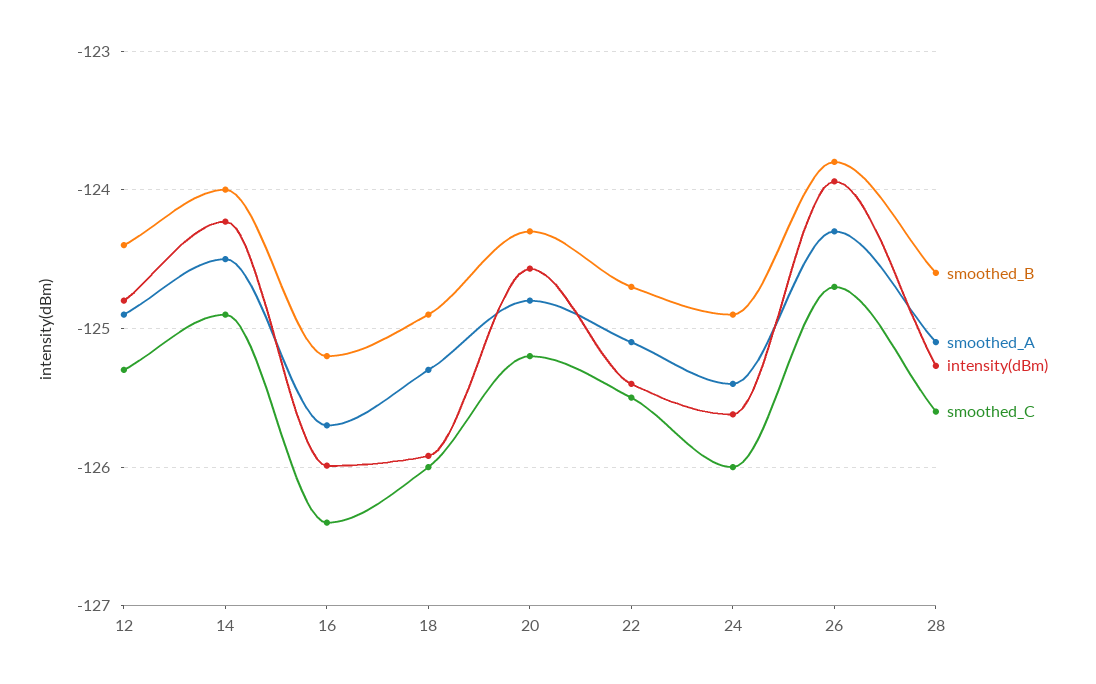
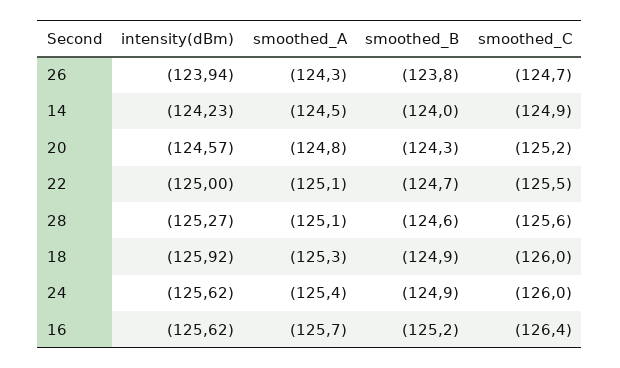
smoothed_B, 12: -124.4 -> none
smoothed_A, 12: -124.9 -> none
intensity(dBm), 12: -124.8 -> none
smoothed_C, 12: -125.3 -> none
intensity(dBm), 16: -126 -> -125.62
intensity(dBm), 22: -125.4 -> -125

